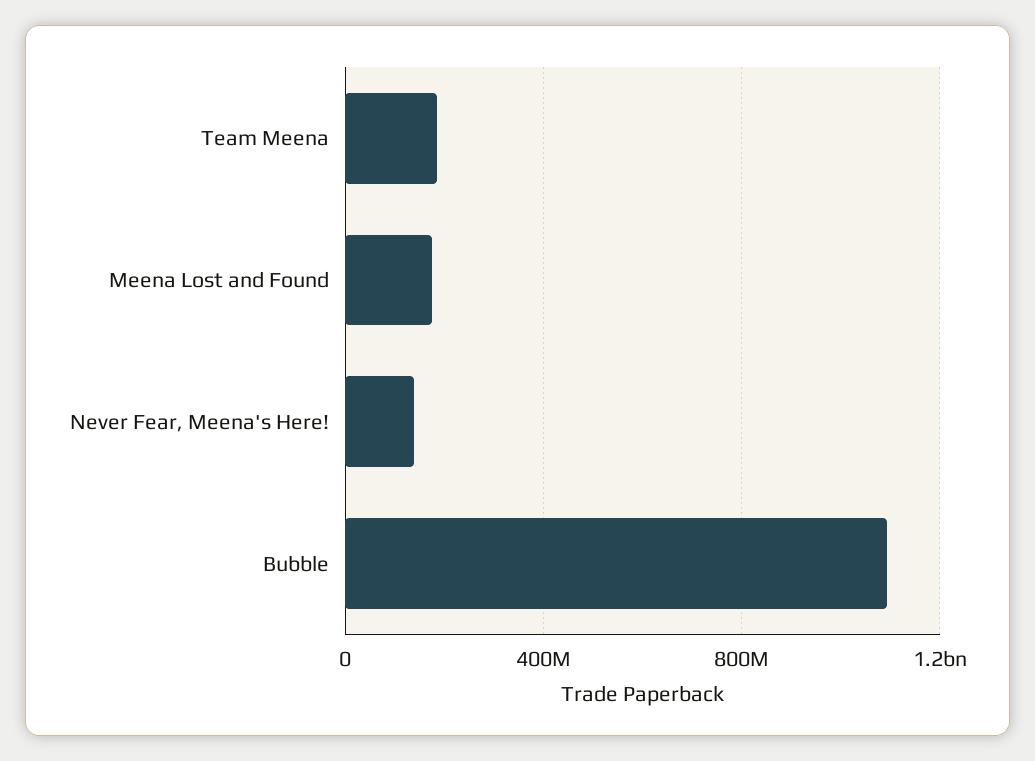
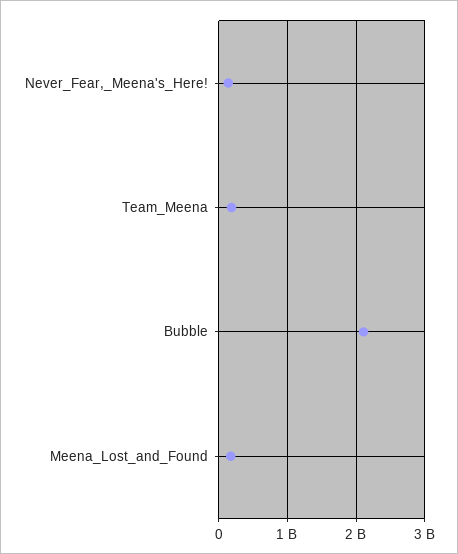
Bubble: 1100000000 -> 2100000000

